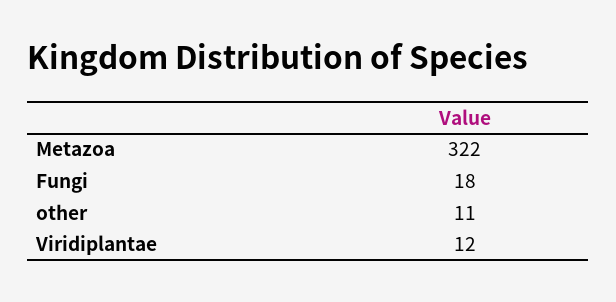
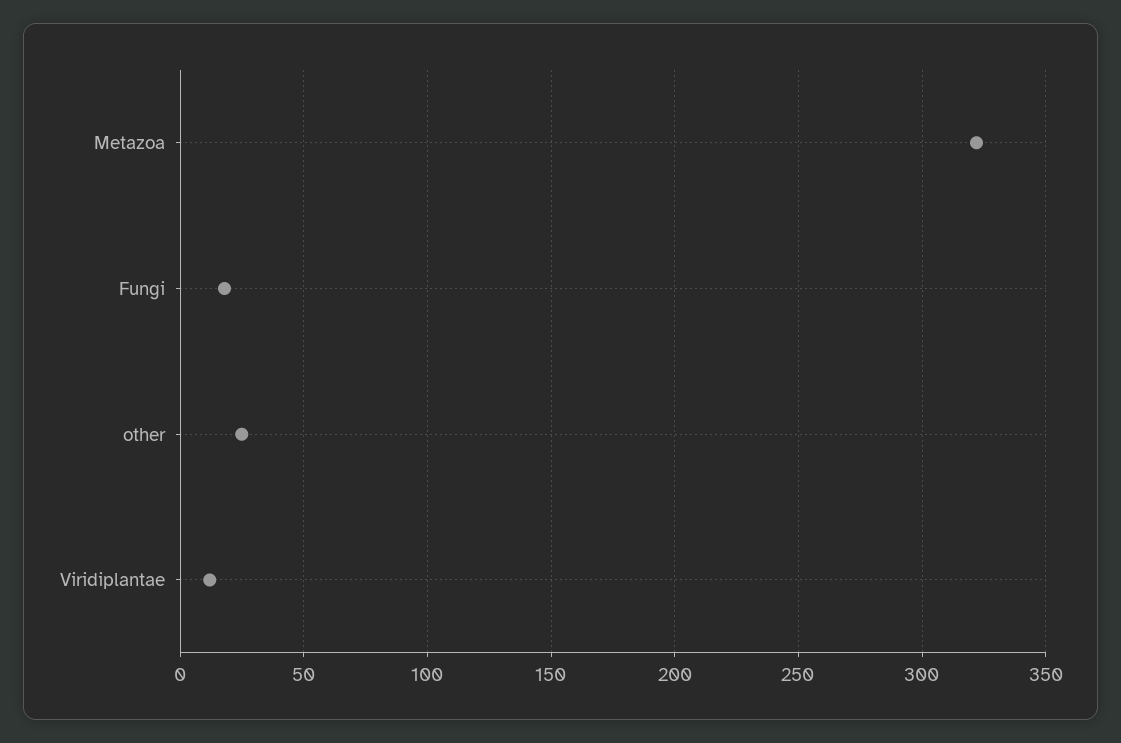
other: 11 -> 25

